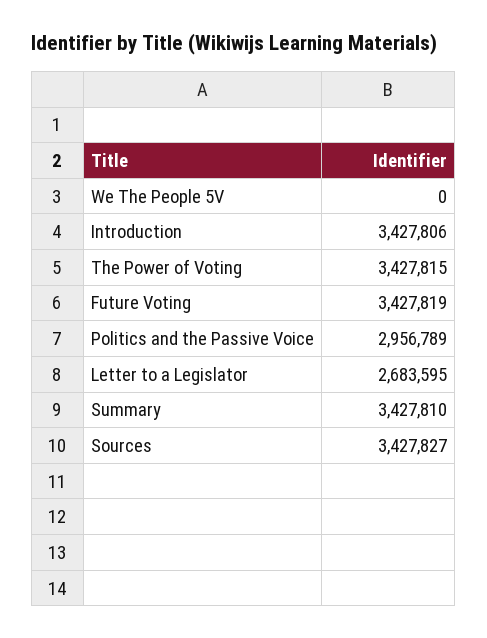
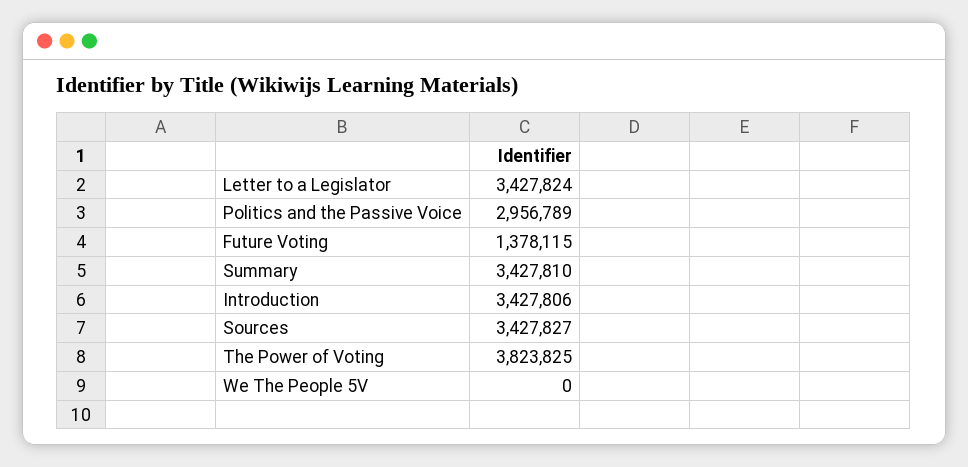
The Power of Voting: 3427815 -> 3823825
Future Voting: 3427819 -> 1378115
Letter to a Legislator: 2683595 -> 3427824

